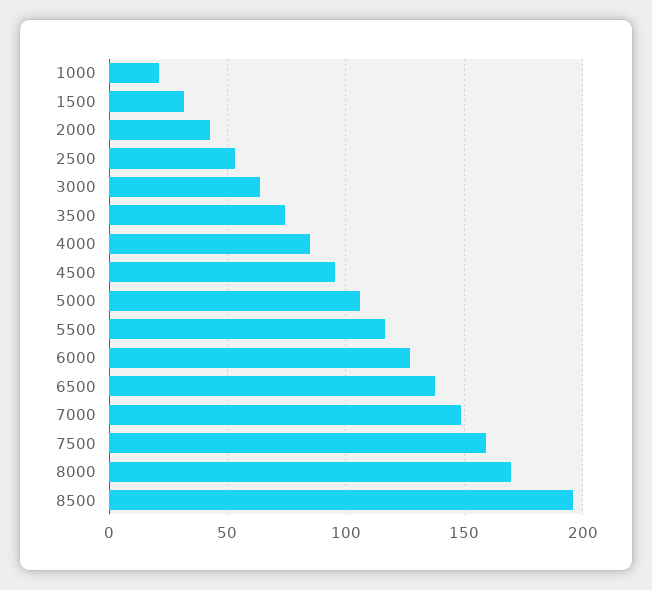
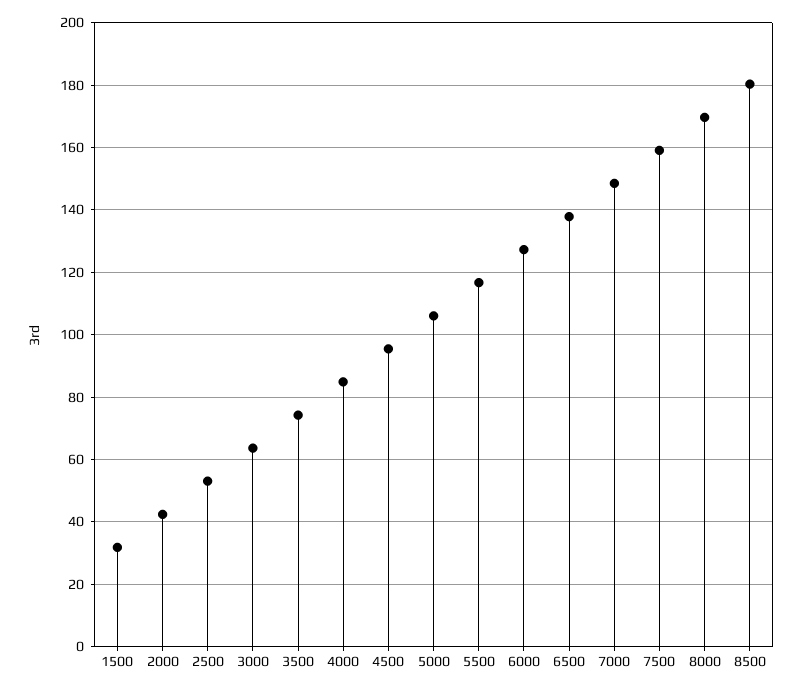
1000: 20 -> none
8500: 195 -> 180

